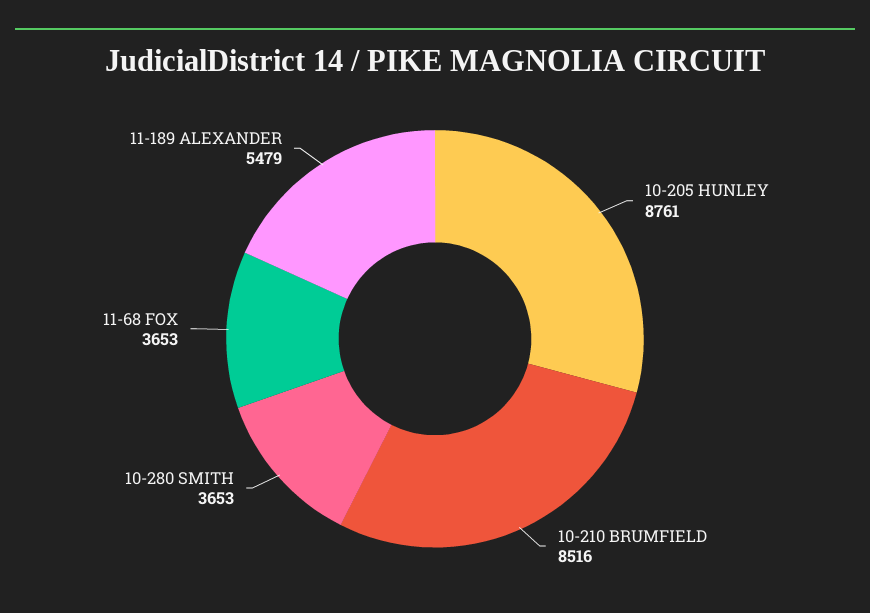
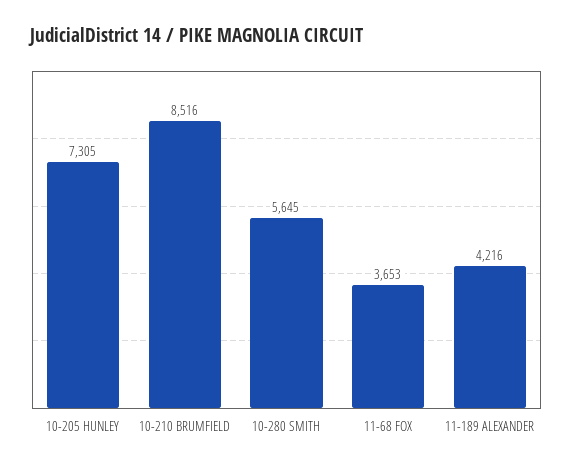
10-205 HUNLEY: 8761 -> 7305
10-280 SMITH: 3653 -> 5645
11-189 ALEXANDER: 5479 -> 4216

